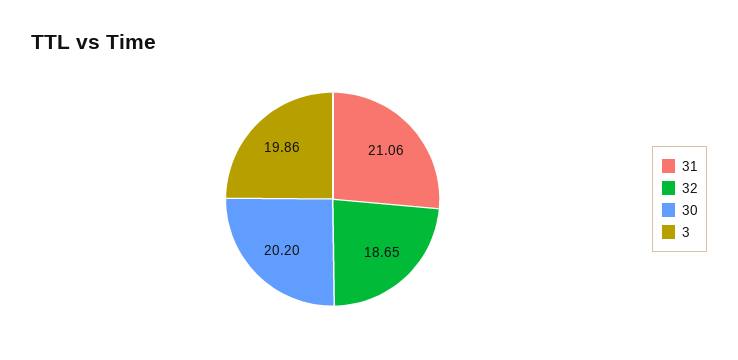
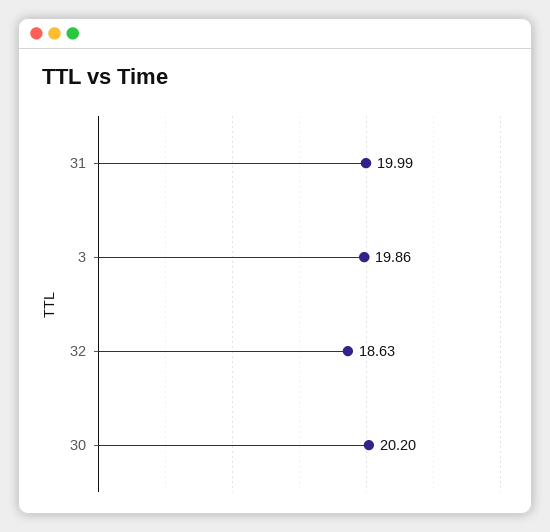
31: 21.06 -> 19.99
32: 18.65 -> 18.63

